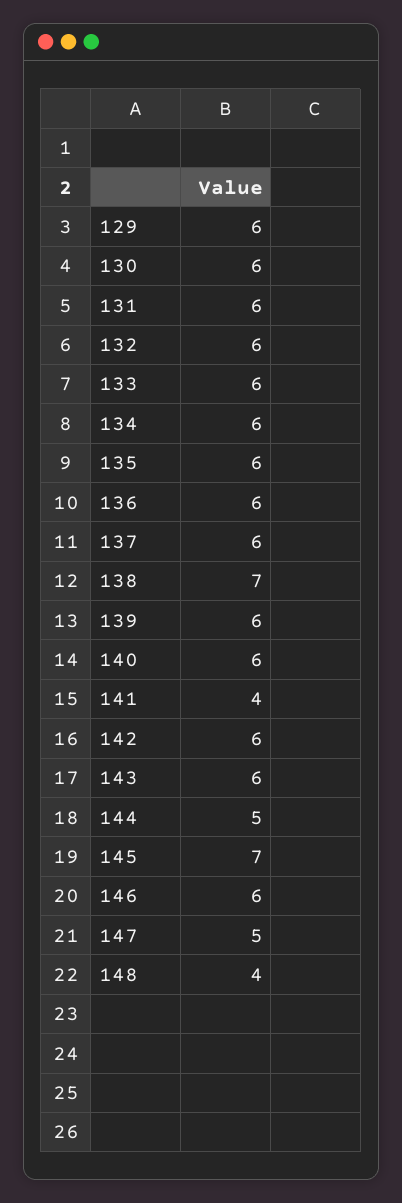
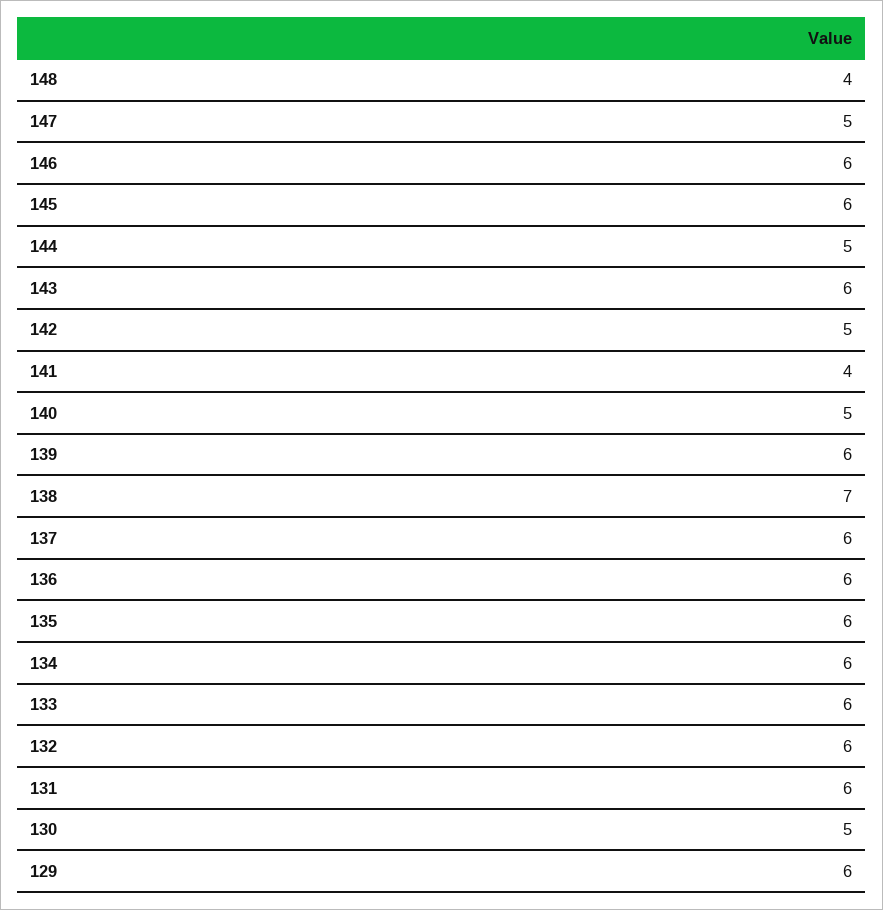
130: 6 -> 5
140: 6 -> 5
142: 6 -> 5
145: 7 -> 6

